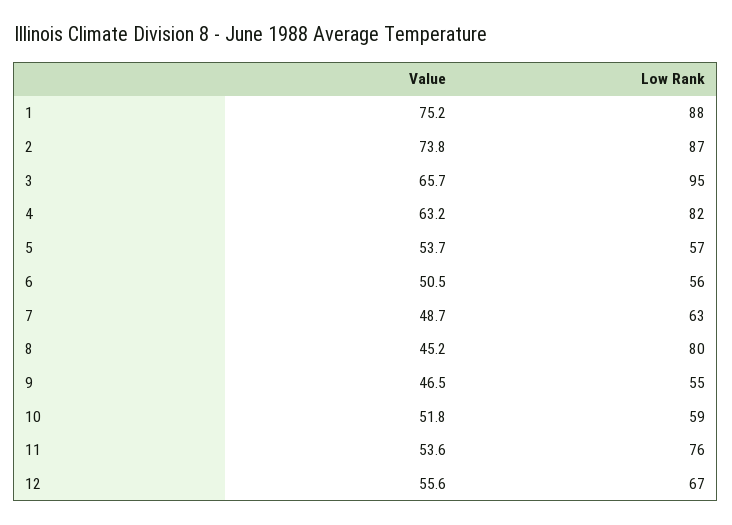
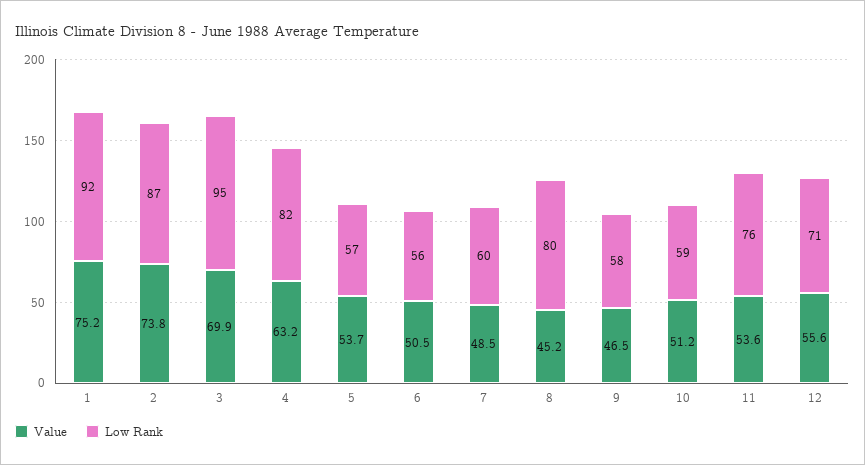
Low Rank, 1: 88 -> 92
Value, 3: 65.7 -> 69.9
Value, 7: 48.7 -> 48.5
Low Rank, 7: 63 -> 60
Low Rank, 9: 55 -> 58
Value, 10: 51.8 -> 51.2
Low Rank, 12: 67 -> 71

